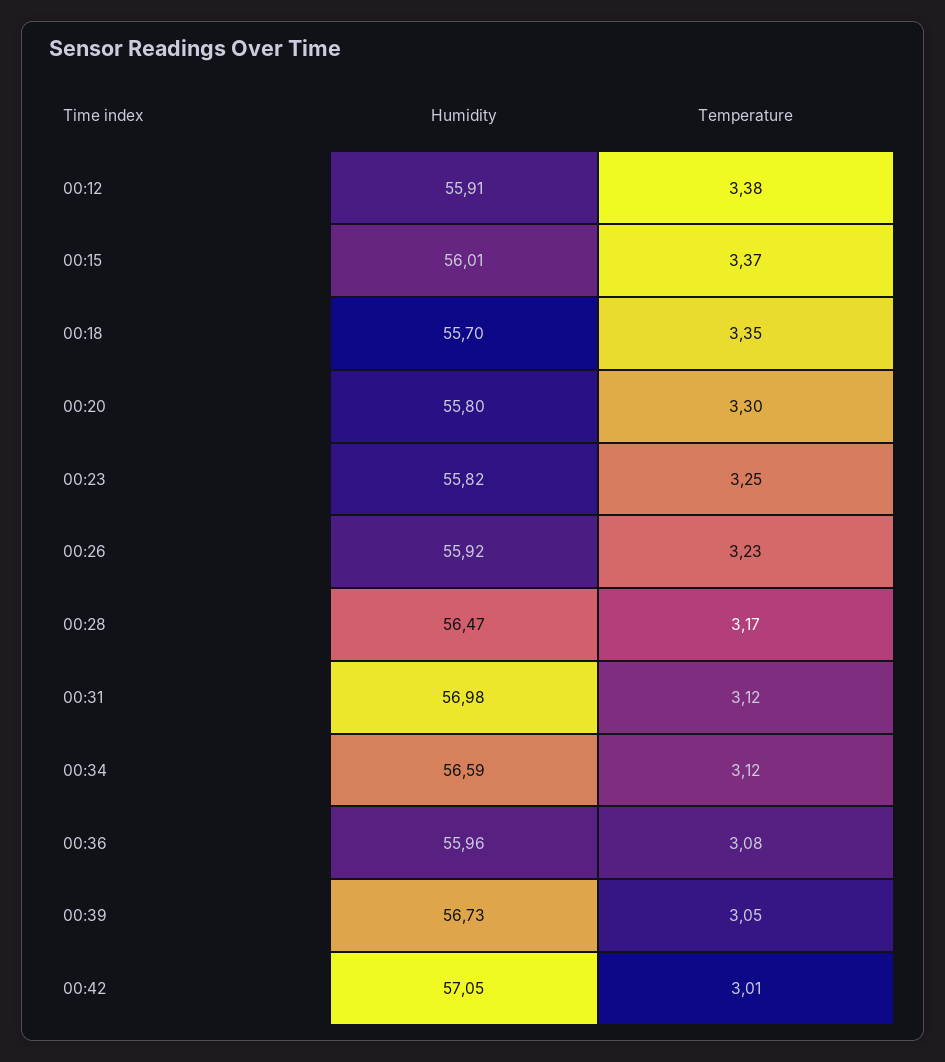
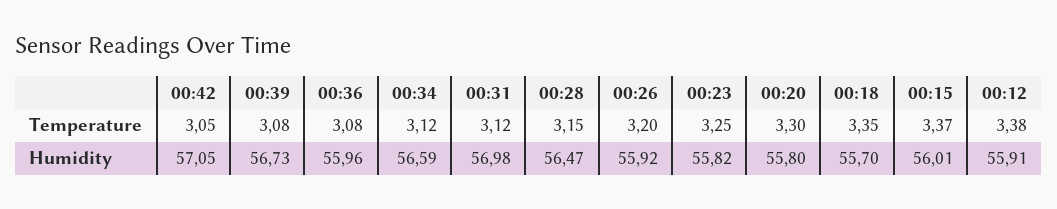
Temperature, 00:26: 3.23 -> 3.2
Temperature, 00:28: 3.17 -> 3.15
Temperature, 00:39: 3.05 -> 3.08
Temperature, 00:42: 3.01 -> 3.05

